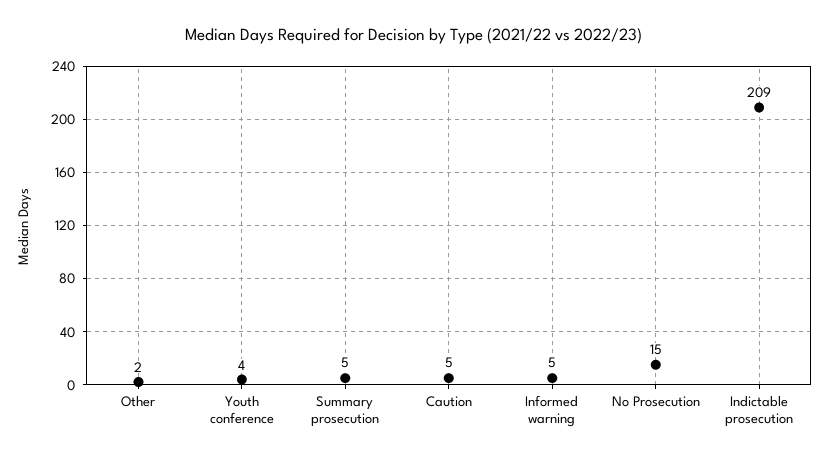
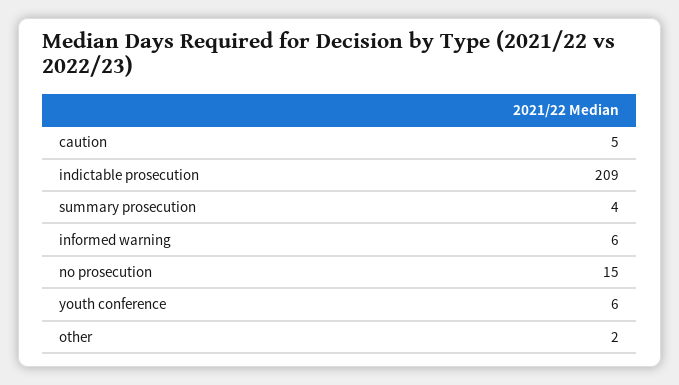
Youth conference: 4 -> 6
Summary prosecution: 5 -> 4
Informed warning: 5 -> 6

